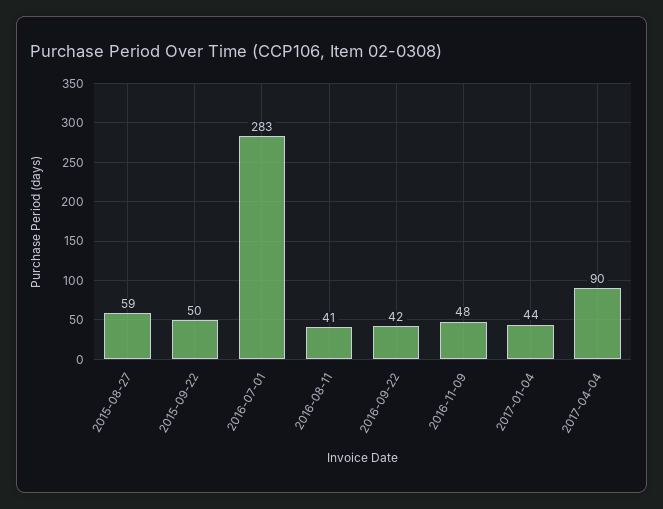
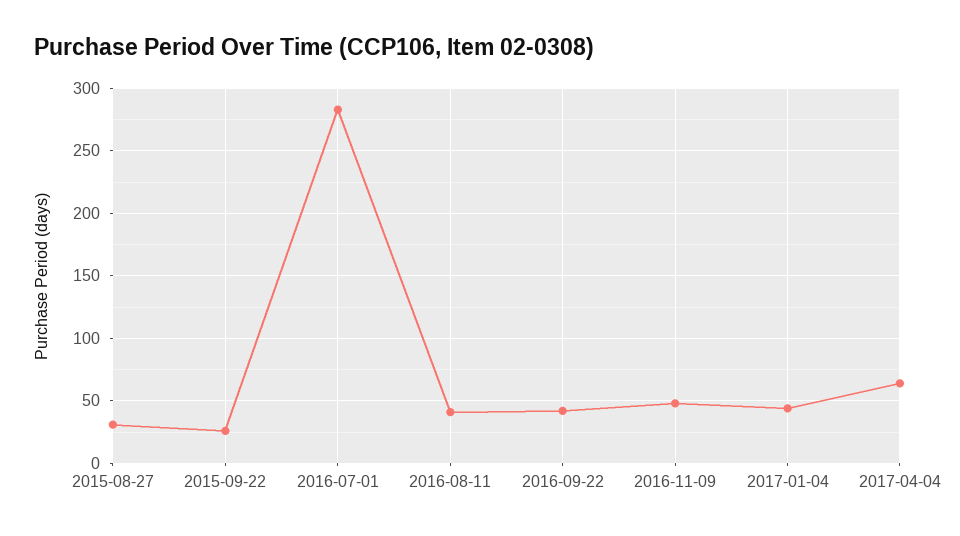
2015-08-27: 59 -> 30
2015-09-22: 50 -> 25
2017-04-04: 90 -> 65

